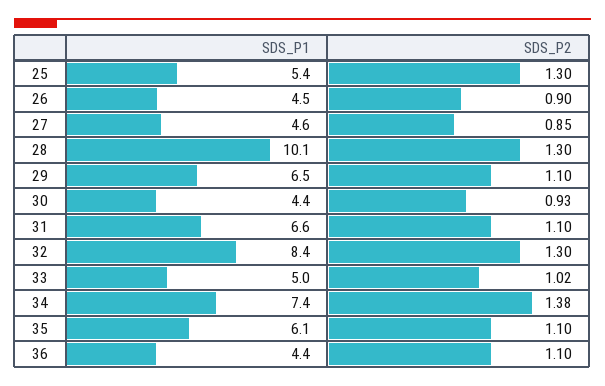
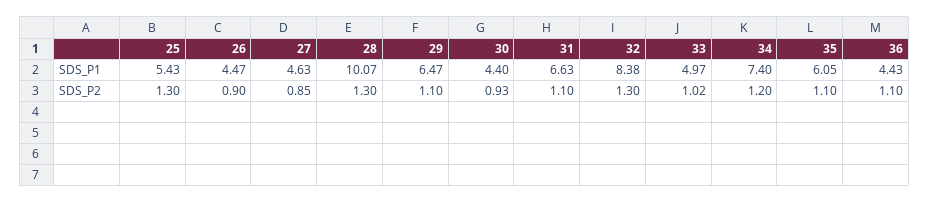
SDS_P2, 34: 1.38 -> 1.2

